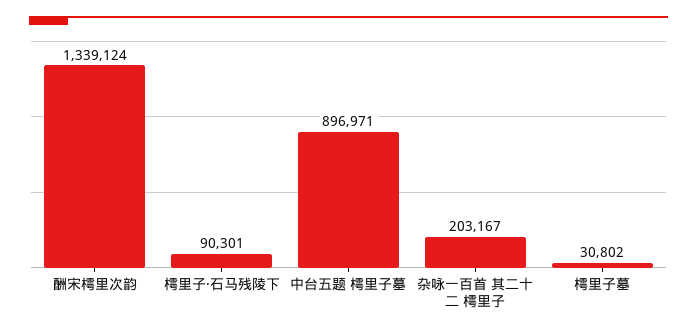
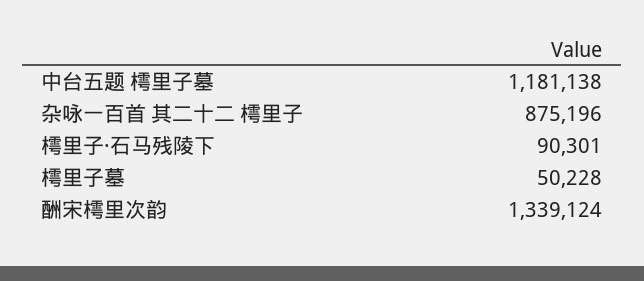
中台五题 樗里子墓: 896971 -> 1181138
杂咏一百首 其二十二 樗里子: 203167 -> 875196
樗里子墓: 30802 -> 50228

